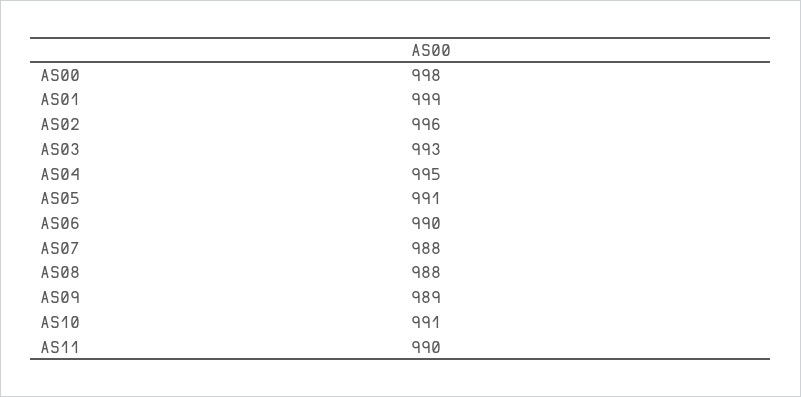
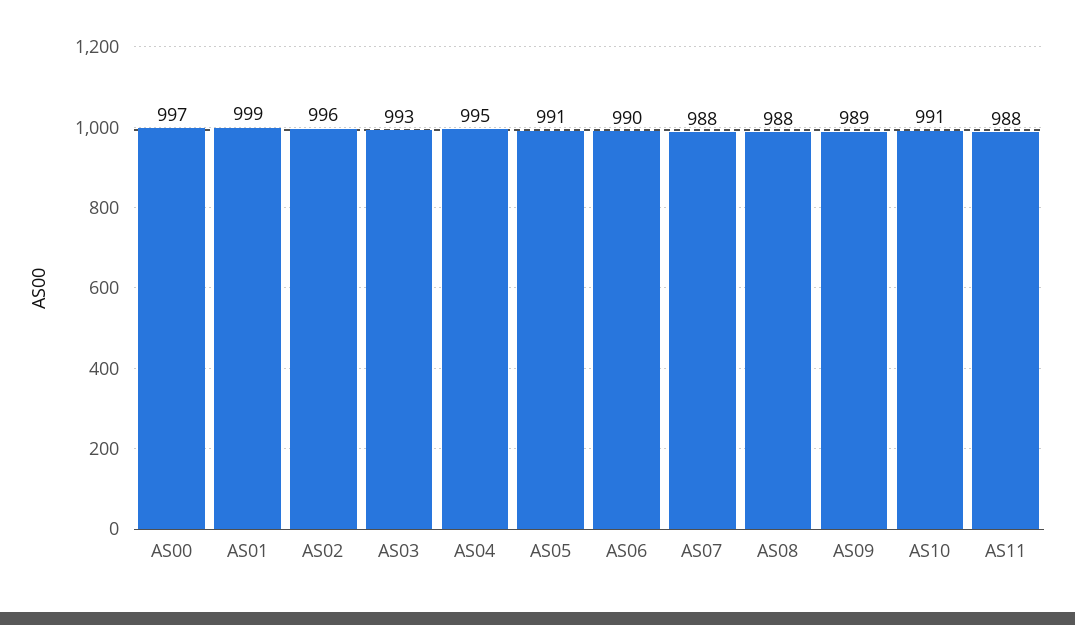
AS00: 998 -> 997
AS11: 990 -> 988

